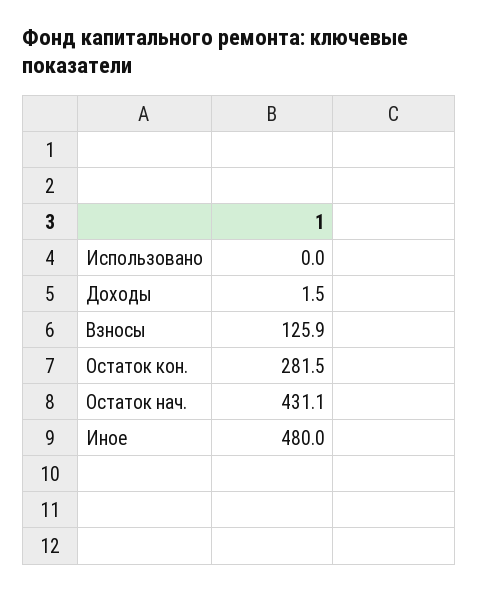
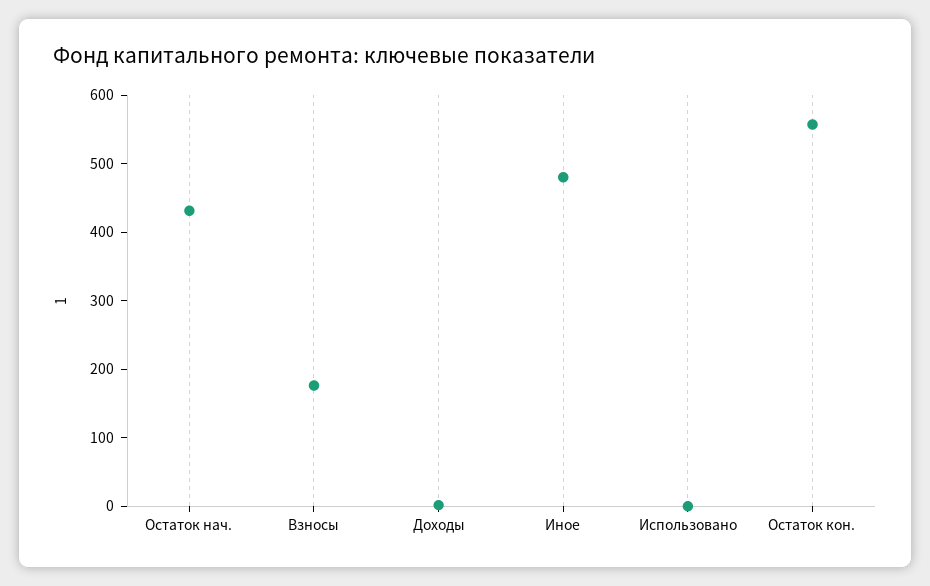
Взносы: 125.9 -> 180
Остаток кон.: 281.5 -> 560

